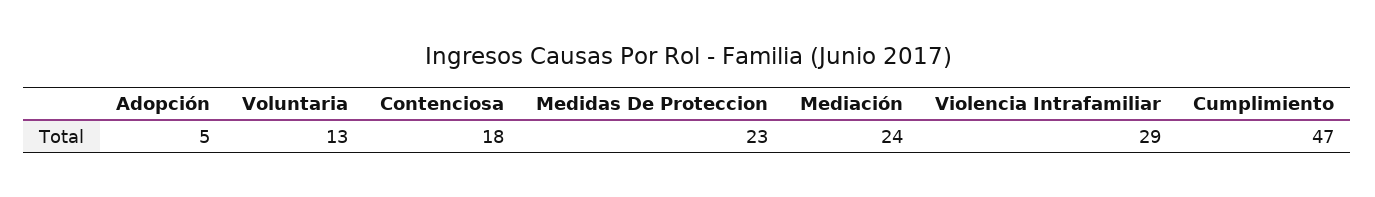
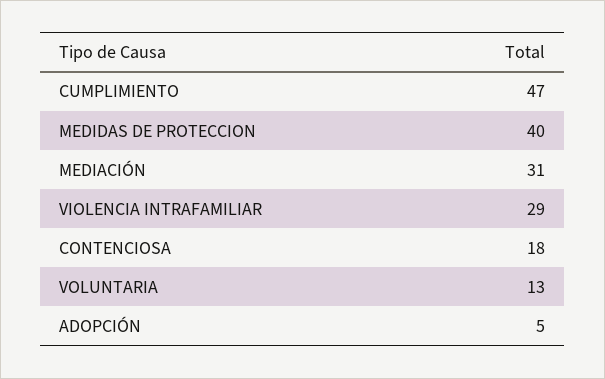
Medidas De Proteccion: 23 -> 40
Mediación: 24 -> 31

